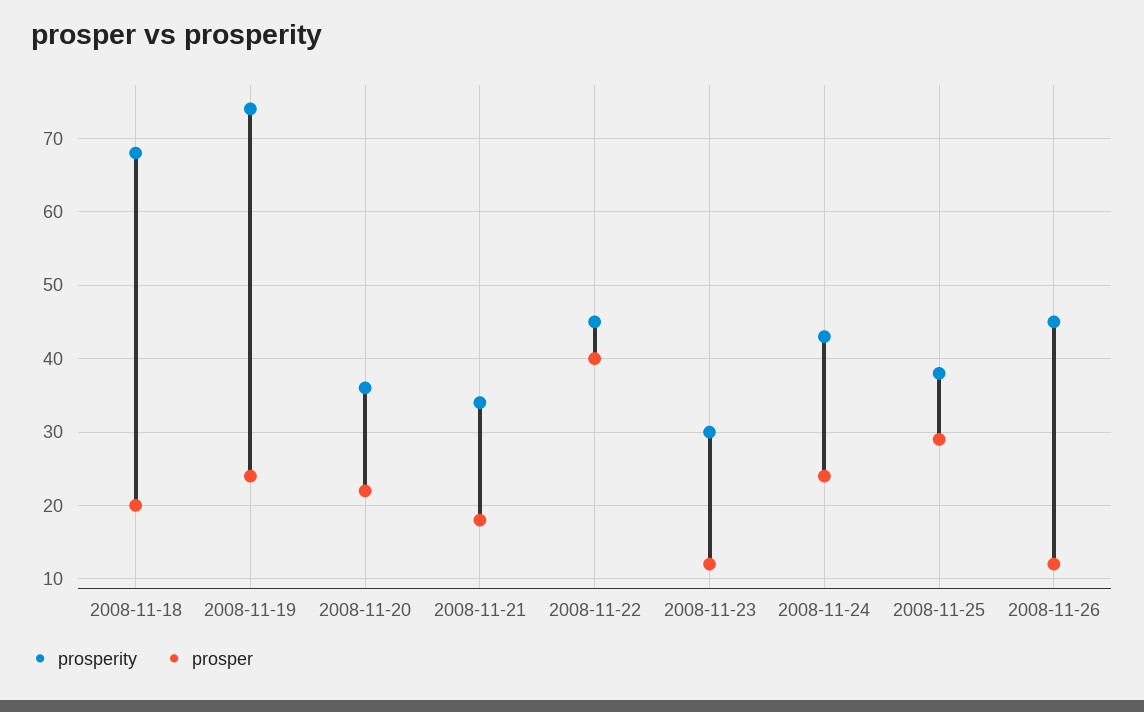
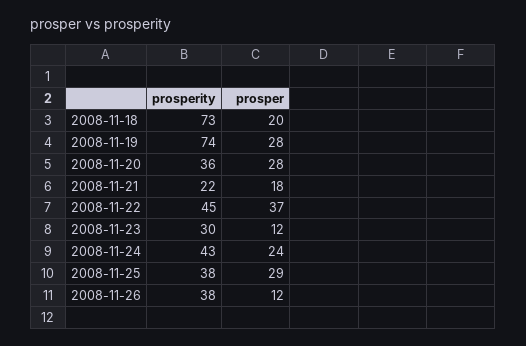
prosperity, 2008-11-18: 68 -> 73
prosper, 2008-11-19: 24 -> 28
prosper, 2008-11-20: 22 -> 28
prosperity, 2008-11-21: 34 -> 22
prosper, 2008-11-22: 40 -> 37
prosperity, 2008-11-26: 45 -> 38

